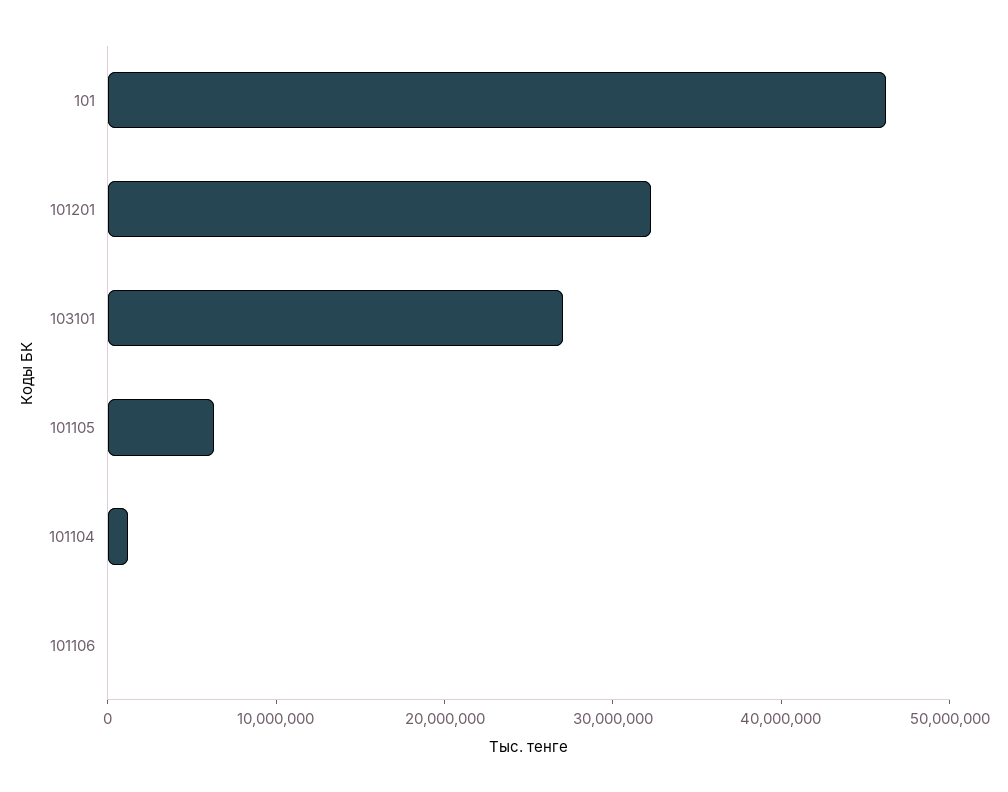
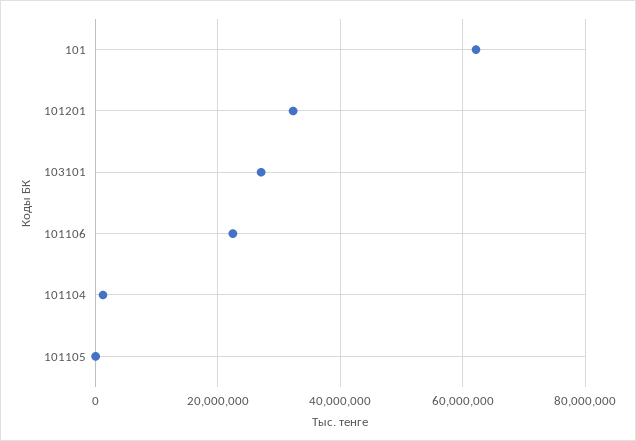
101: 46000000 -> 62000000
101105: 6000000 -> 0
101106: 0 -> 22000000

